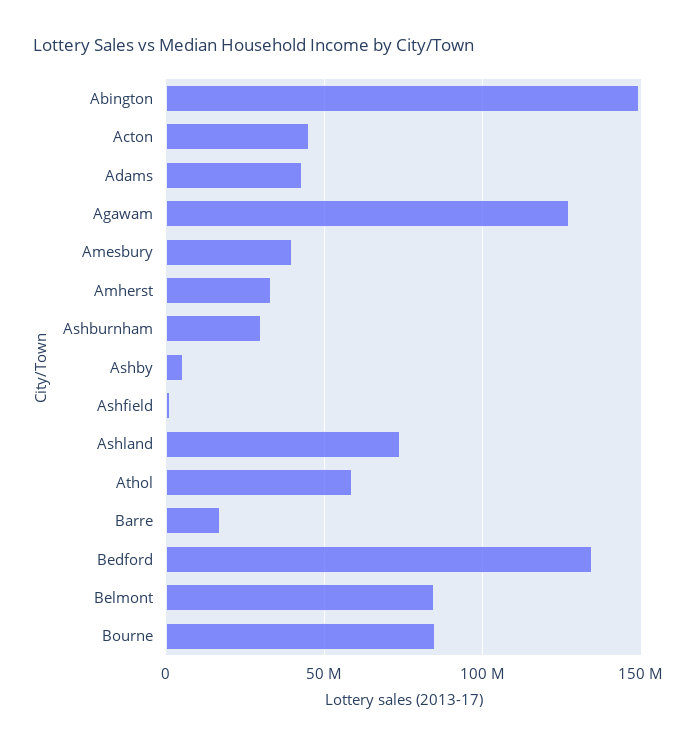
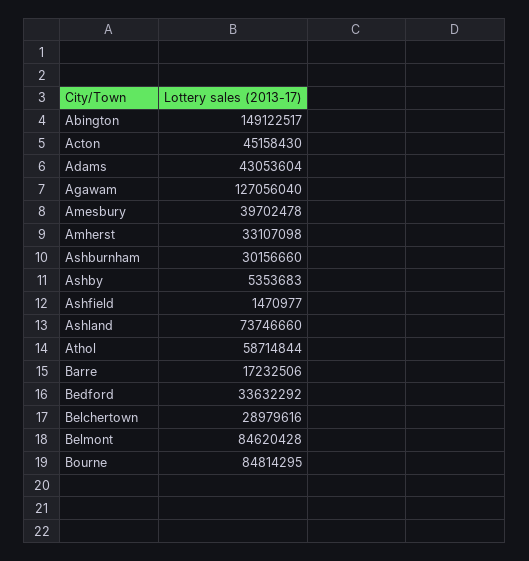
Bedford: 135000000 -> 33632292
Belchertown: none -> 28979616

